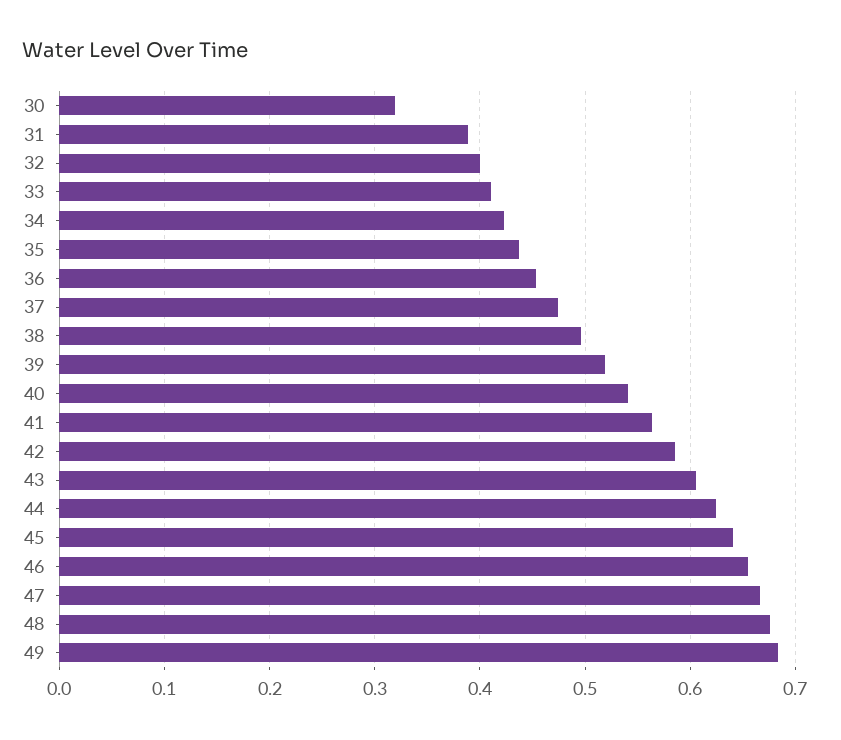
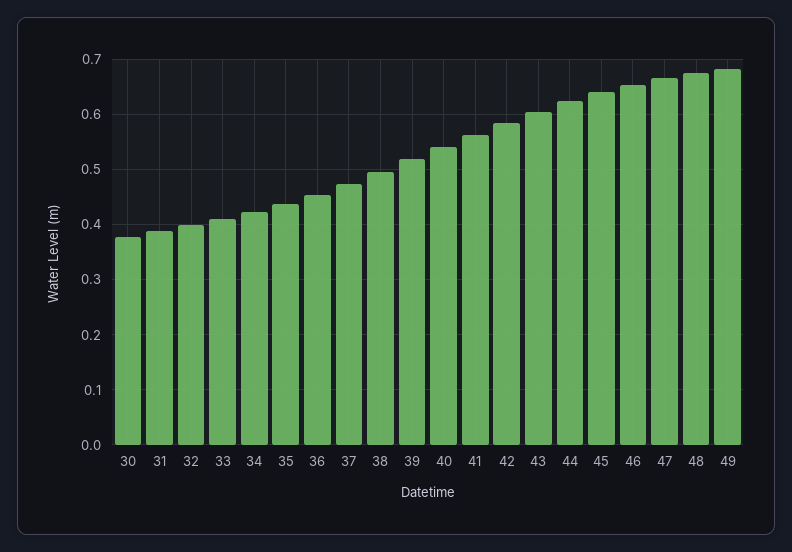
30: 0.32 -> 0.38

